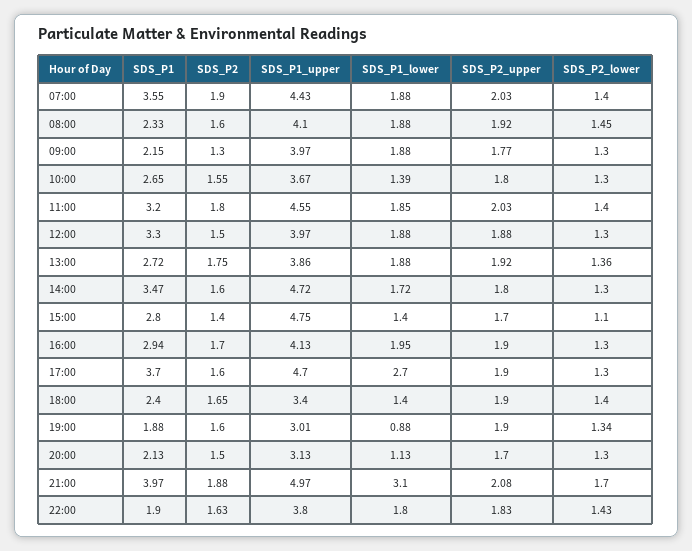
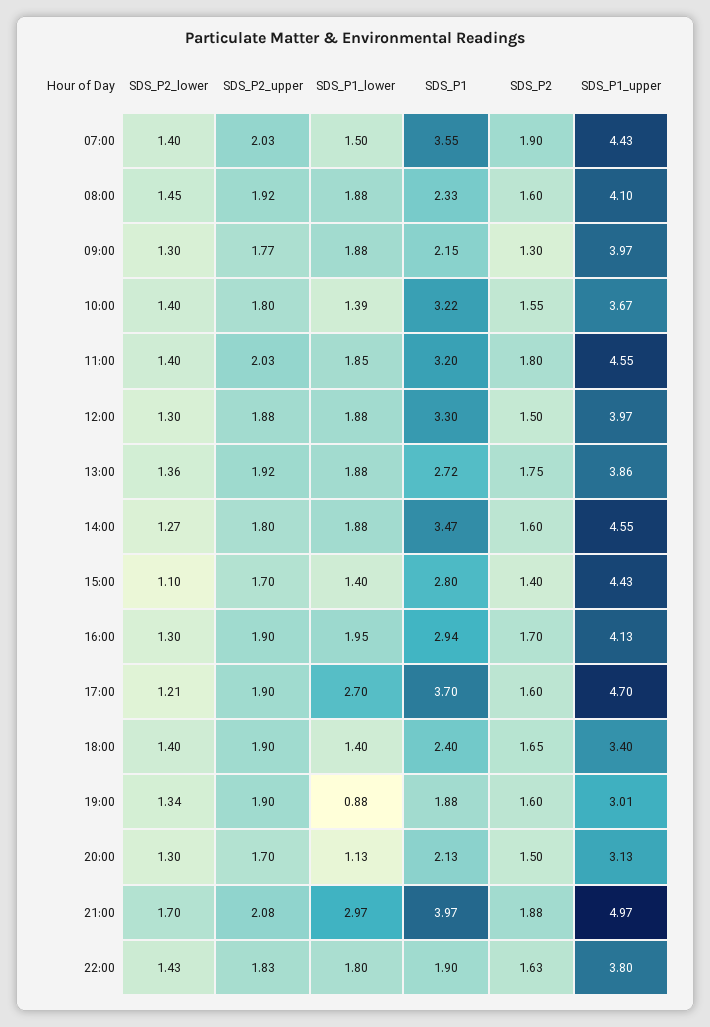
SDS_P1_lower, 07:00: 1.88 -> 1.5
SDS_P1, 10:00: 2.65 -> 3.22
SDS_P2_lower, 10:00: 1.3 -> 1.4
SDS_P1_upper, 14:00: 4.72 -> 4.55
SDS_P1_lower, 14:00: 1.72 -> 1.88
SDS_P2_lower, 14:00: 1.3 -> 1.27
SDS_P1_upper, 15:00: 4.75 -> 4.43
SDS_P2_lower, 17:00: 1.3 -> 1.21
SDS_P1_lower, 21:00: 3.1 -> 2.97

